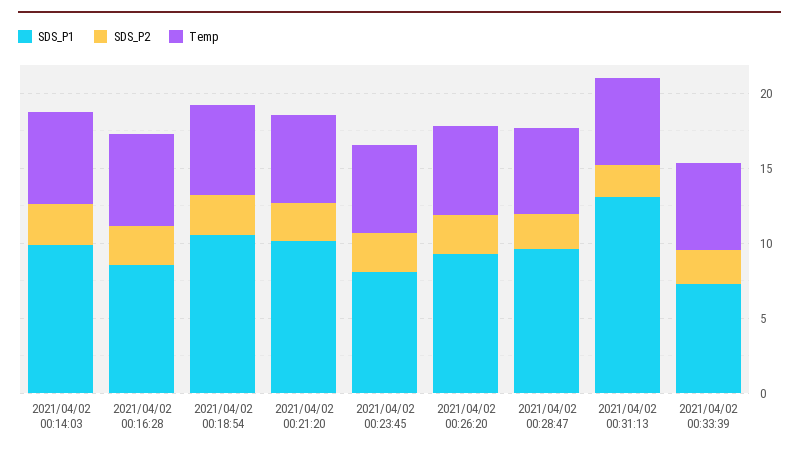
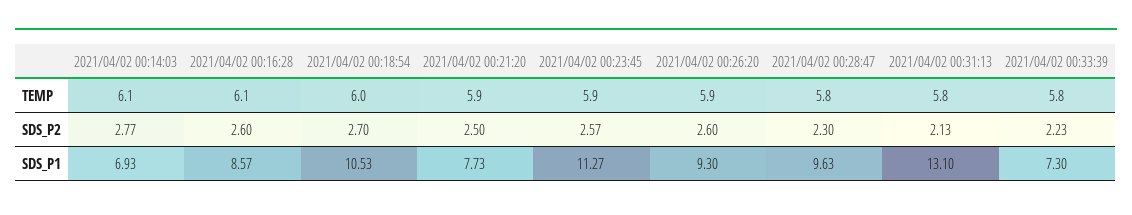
SDS_P1, 2021/04/02 00:14:03: 10 -> 6.93
SDS_P1, 2021/04/02 00:21:20: 10 -> 7.73
SDS_P1, 2021/04/02 00:23:45: 8 -> 11.27

